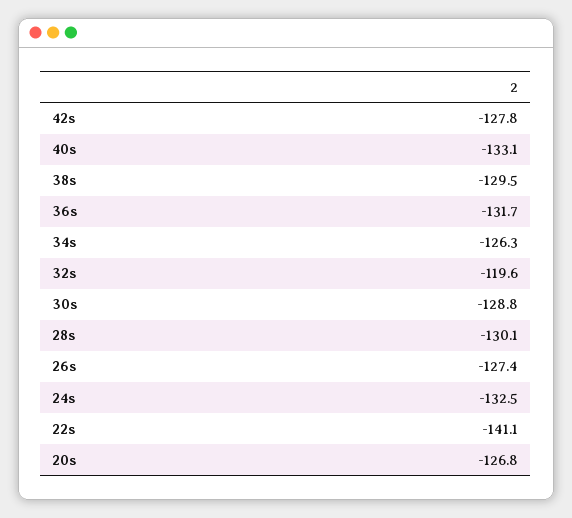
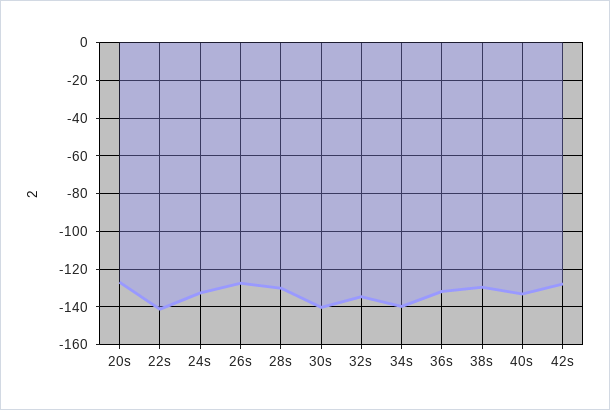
34s: -126.3 -> -140
32s: -119.6 -> -135
30s: -128.8 -> -140

